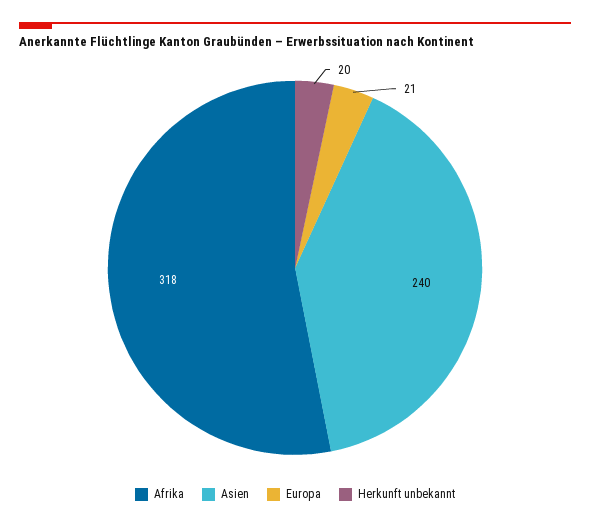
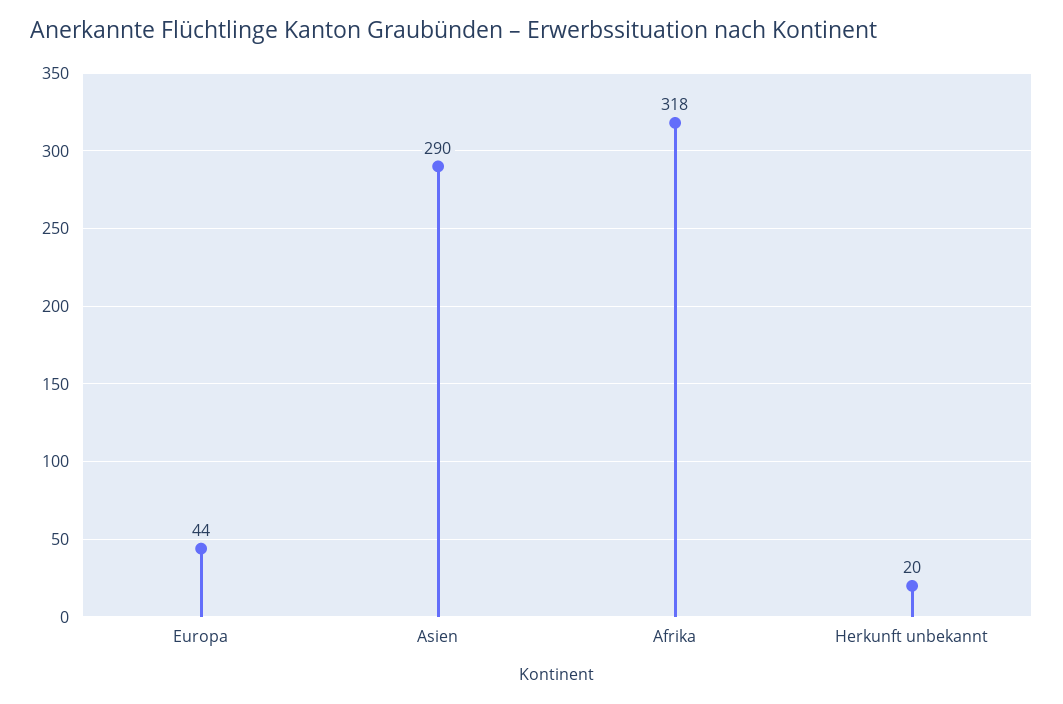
Asien: 240 -> 290
Europa: 21 -> 44

